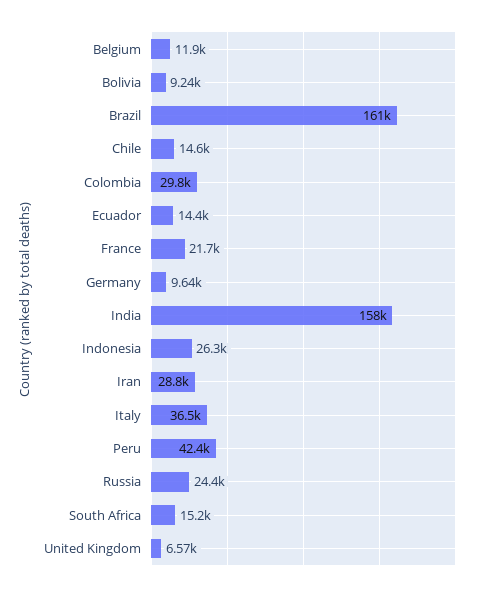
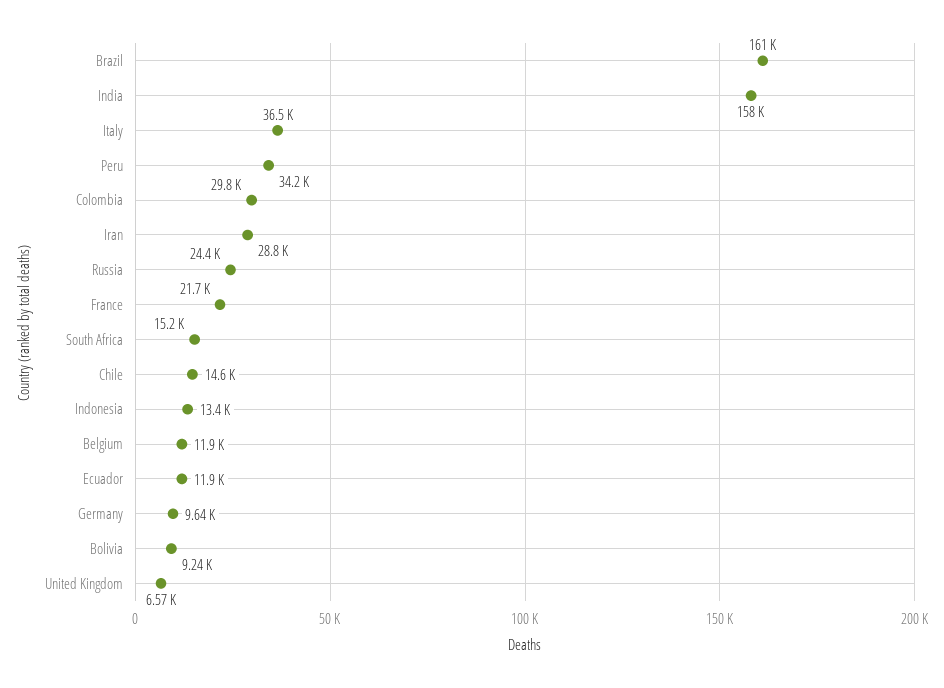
Ecuador: 14400 -> 11900
Indonesia: 26300 -> 13400
Peru: 42400 -> 34200

